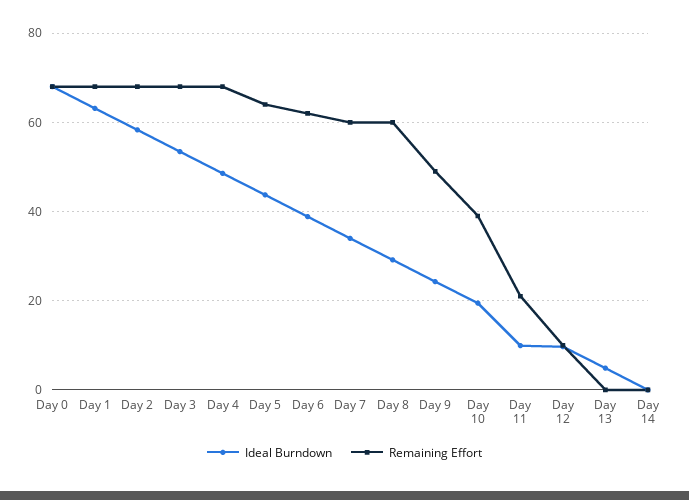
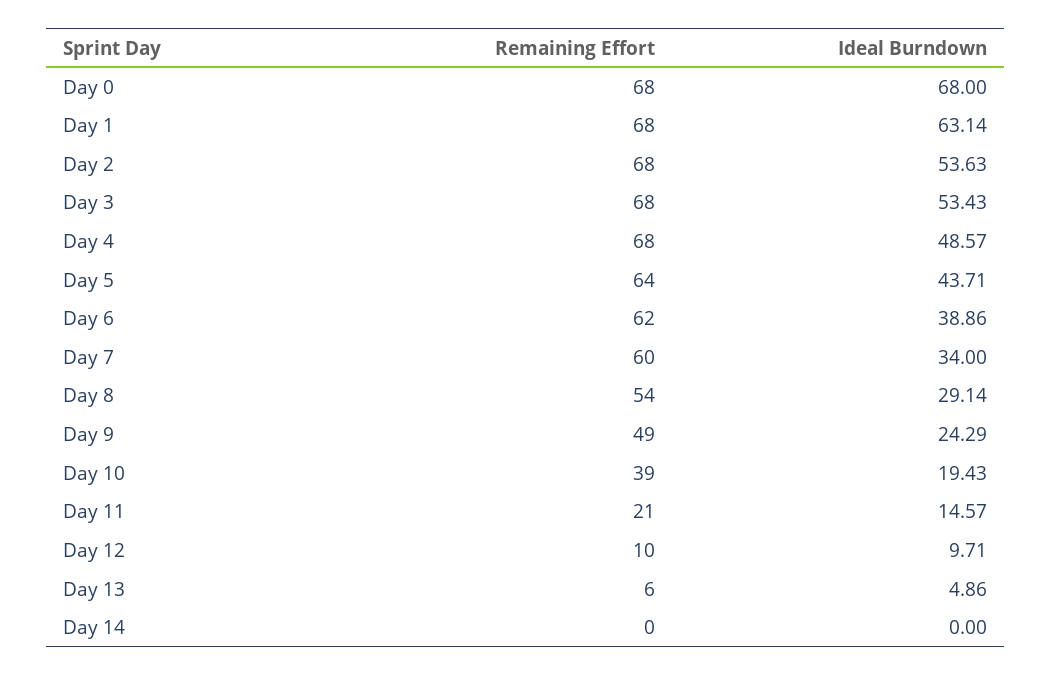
Ideal Burndown, Day 2: 58 -> 53.63
Remaining Effort, Day 8: 60 -> 54
Ideal Burndown, Day 11: 10 -> 14.57
Remaining Effort, Day 13: 0 -> 6

